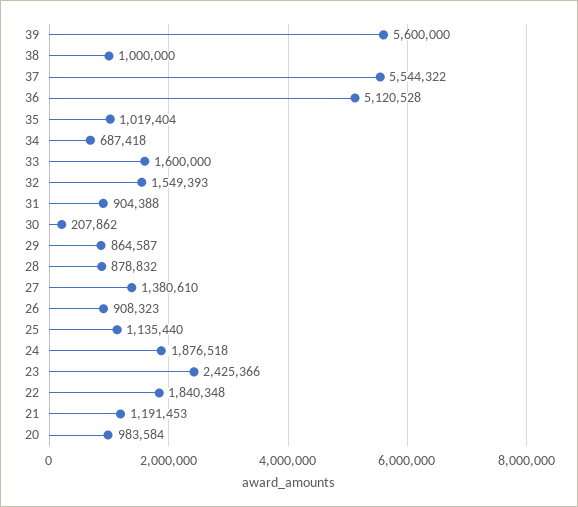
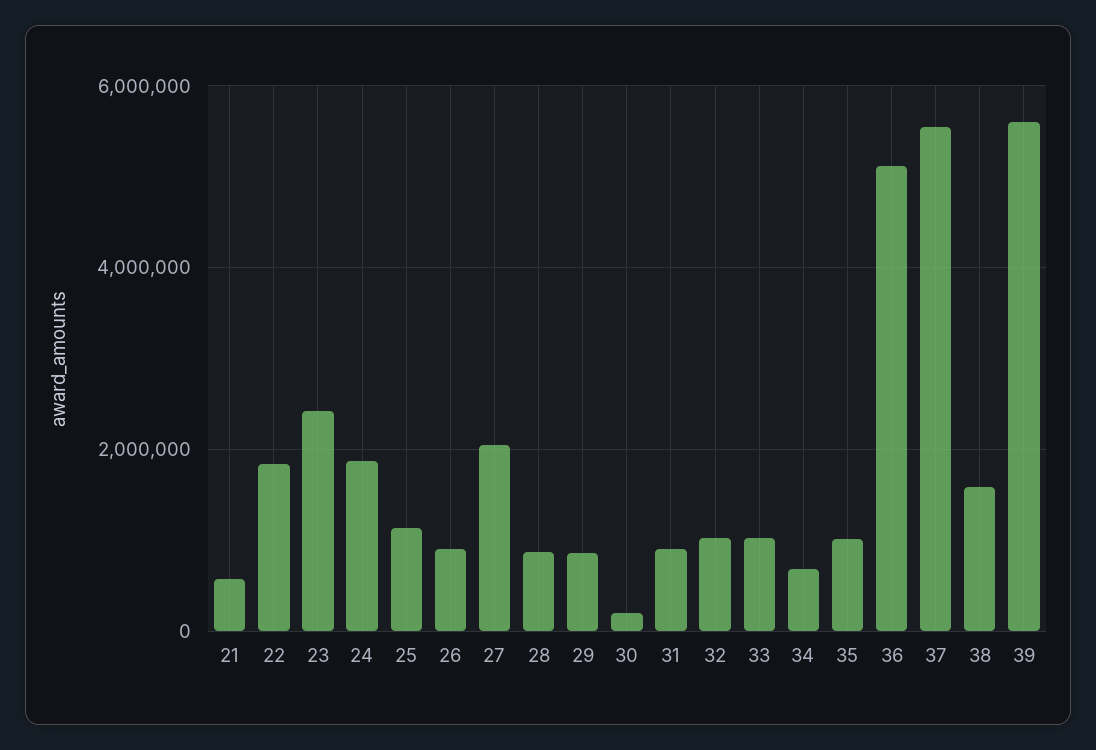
38: 1000000 -> 1600000
33: 1600000 -> 1000000
32: 1549393 -> 1000000
27: 1380610 -> 2000000
21: 1191453 -> 600000
20: 983584 -> none

